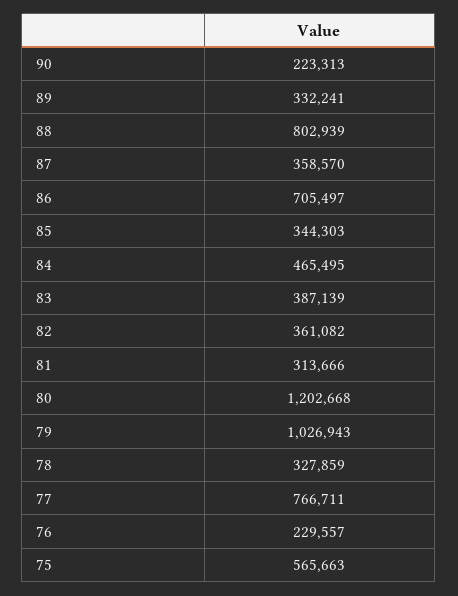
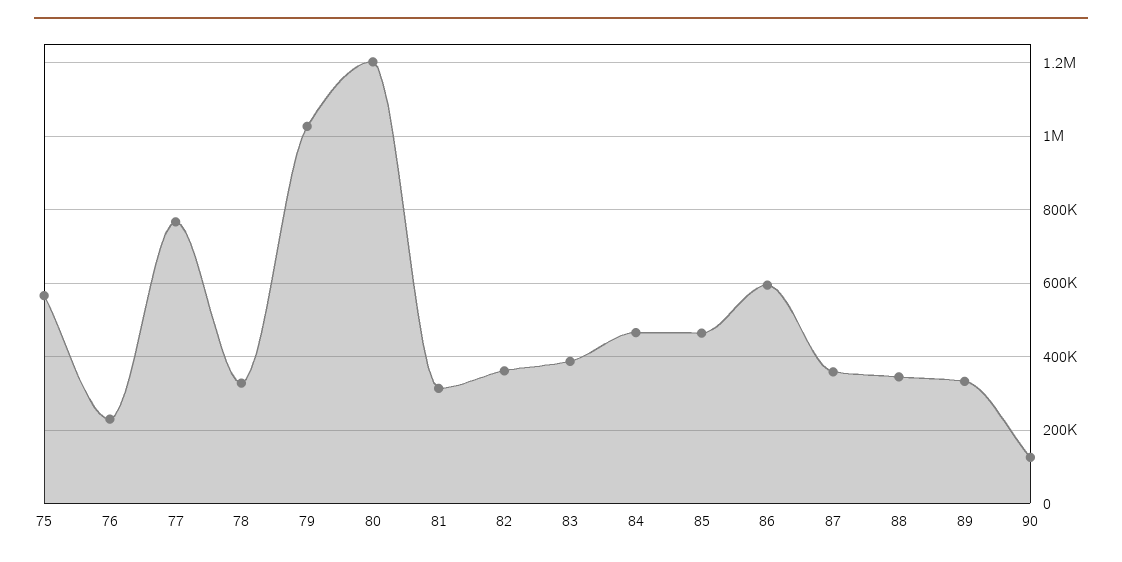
90: 223313 -> 120000
88: 802939 -> 340000
86: 705497 -> 600000
85: 344303 -> 460000

